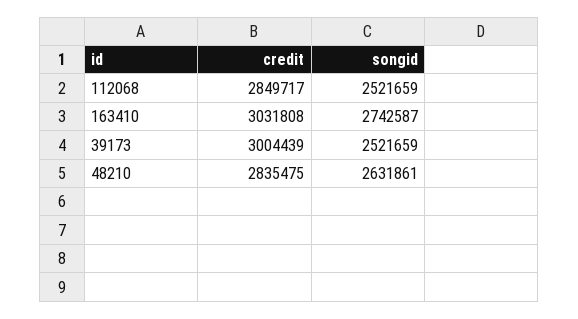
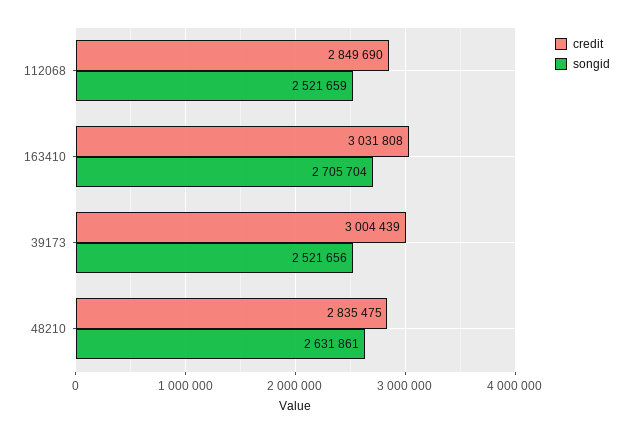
credit, 112068: 2849717 -> 2849690
songid, 163410: 2742587 -> 2705704
songid, 39173: 2521659 -> 2521656

